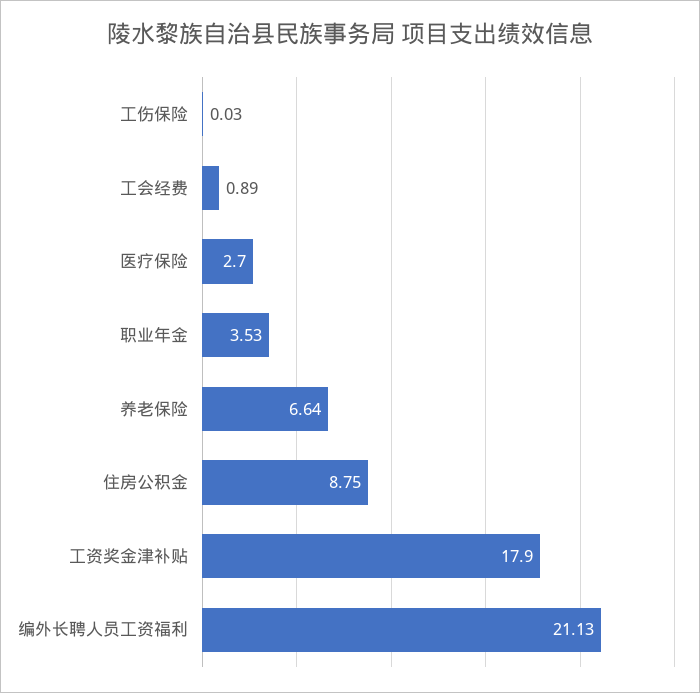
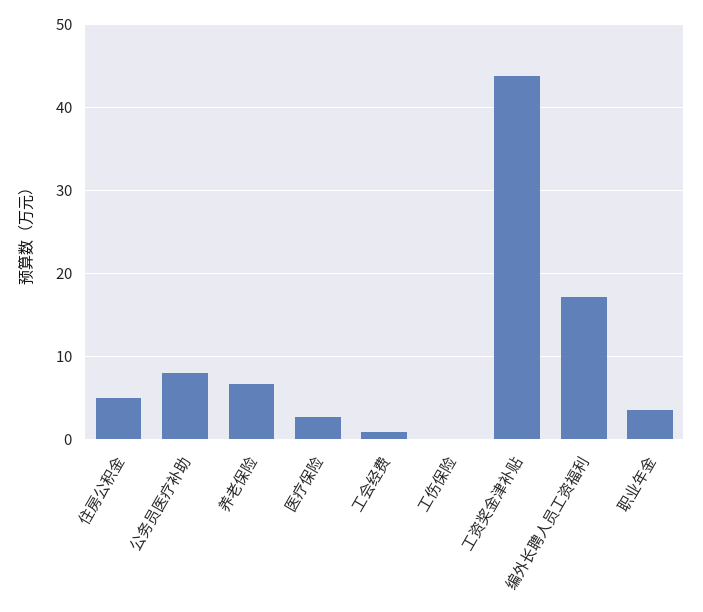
住房公积金: 8.75 -> 5
工资奖金津补贴: 17.9 -> 44
编外长聘人员工资福利: 21.13 -> 17
公务员医疗补助: none -> 8

